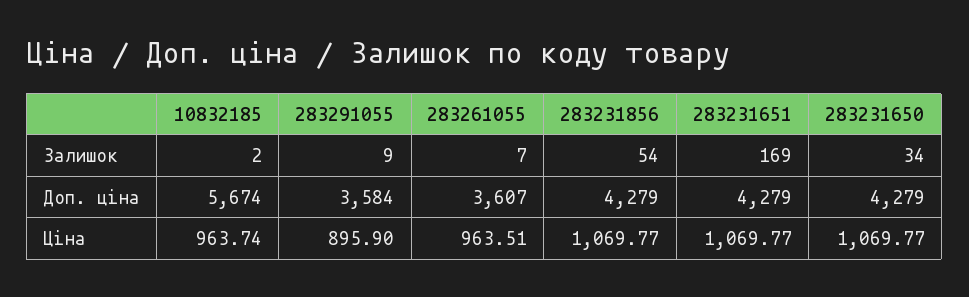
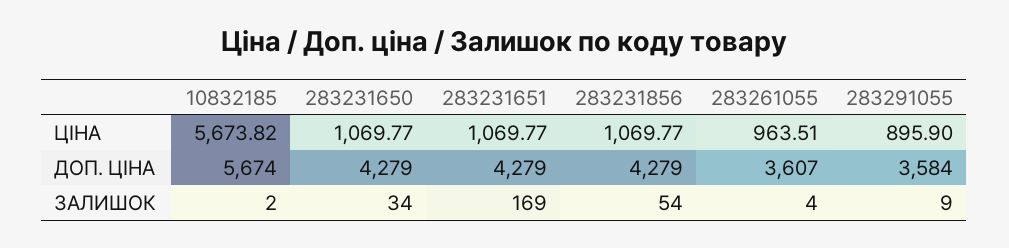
283261055, Залишок: 7 -> 4
10832185, Ціна: 963.74 -> 5673.82

